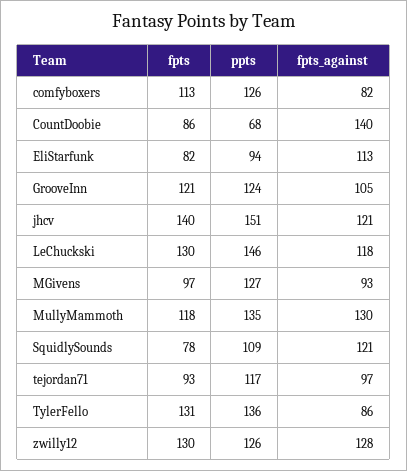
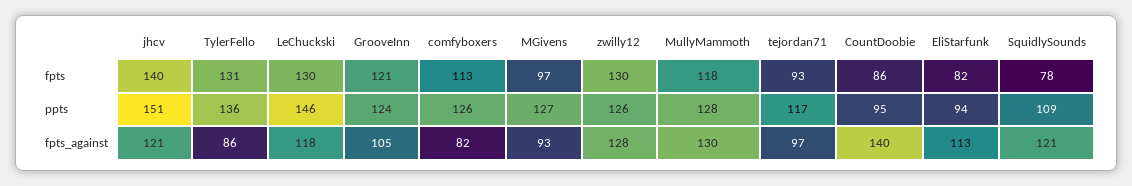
ppts, CountDoobie: 68 -> 95
ppts, MullyMammoth: 135 -> 128

